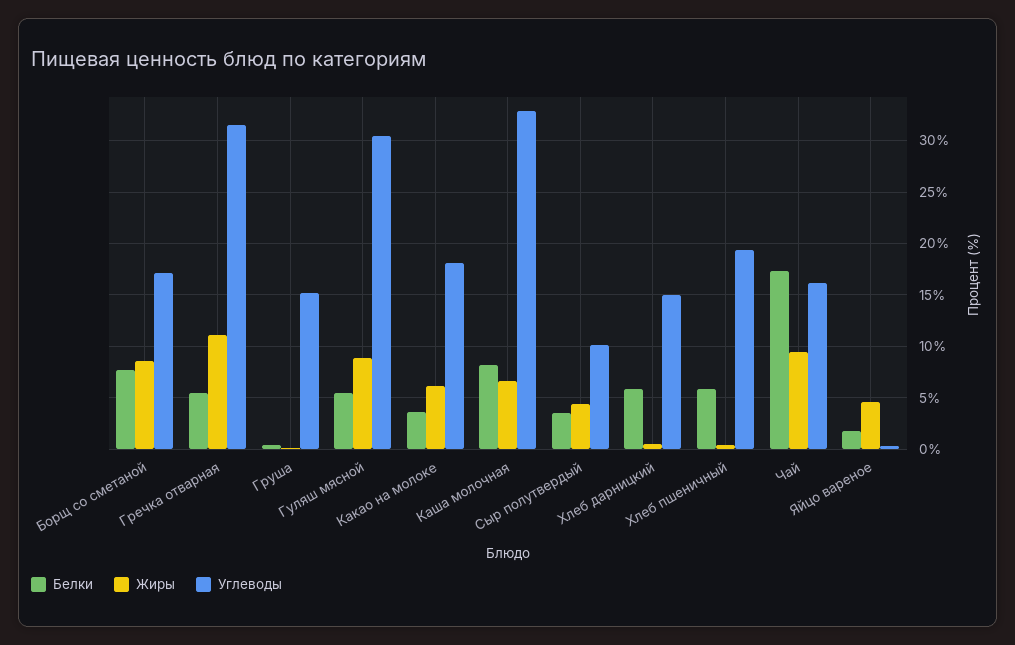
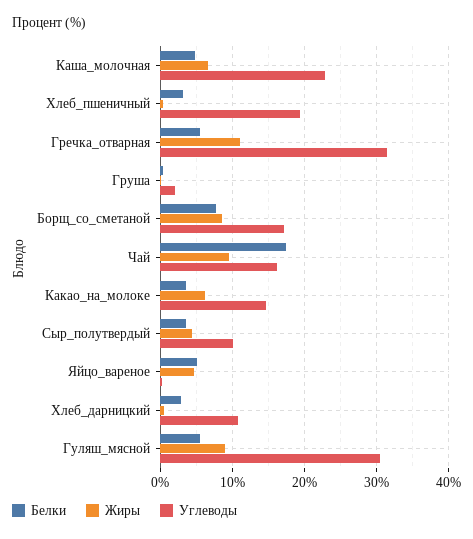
Углеводы, Груша: 15 -> 2
Углеводы, Какао на молоке: 18 -> 15
Белки, Каша молочная: 8 -> 5
Углеводы, Каша молочная: 33 -> 23
Белки, Хлеб дарницкий: 6 -> 3
Углеводы, Хлеб дарницкий: 15 -> 11
Белки, Хлеб пшеничный: 6 -> 3
Белки, Яйцо вареное: 2 -> 5

